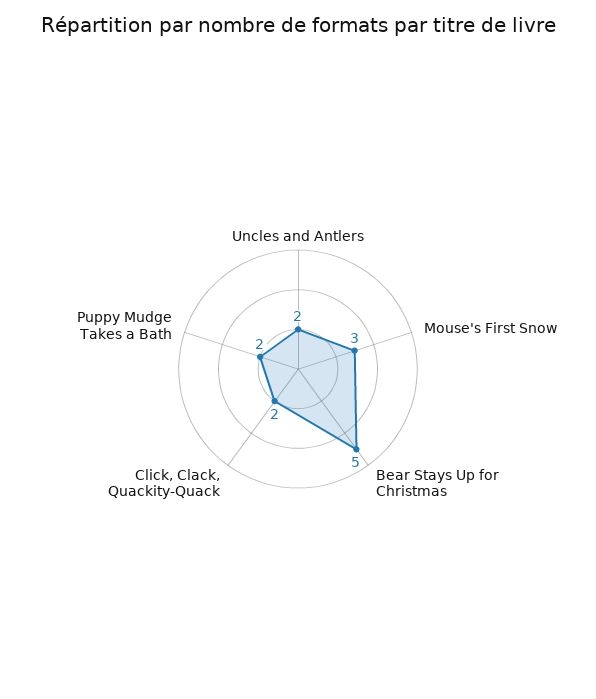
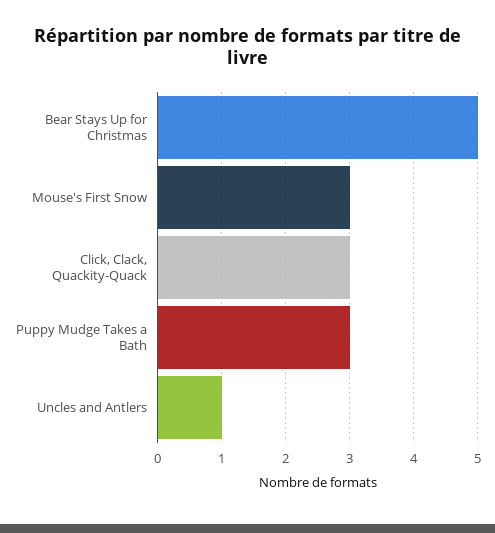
Uncles and Antlers: 2 -> 1
Click, Clack, Quackity-Quack: 2 -> 3
Puppy Mudge Takes a Bath: 2 -> 3

